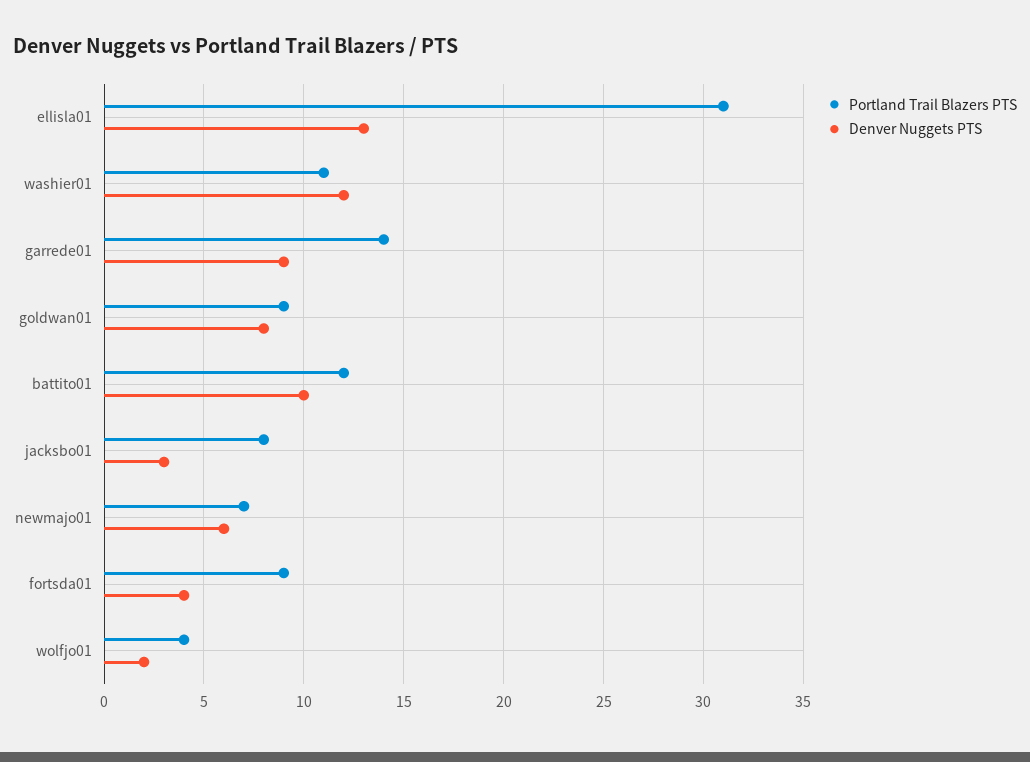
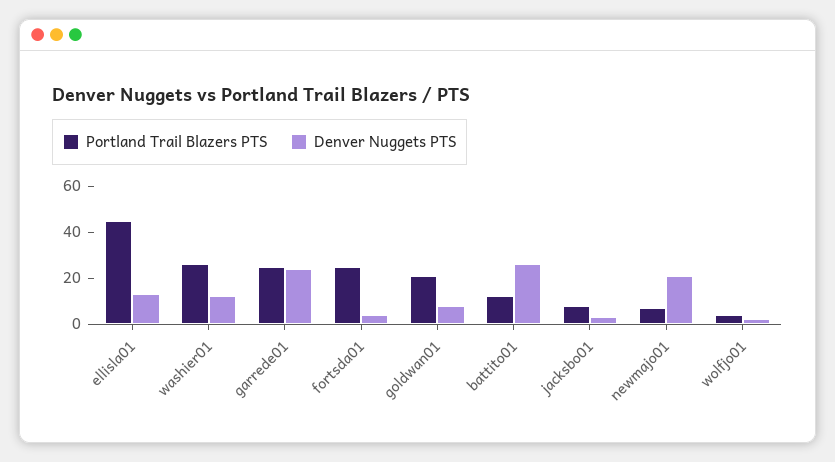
Portland Trail Blazers PTS, ellisla01: 31 -> 45
Portland Trail Blazers PTS, washier01: 11 -> 25
Portland Trail Blazers PTS, garrede01: 14 -> 25
Denver Nuggets PTS, garrede01: 9 -> 25
Portland Trail Blazers PTS, goldwan01: 9 -> 20
Denver Nuggets PTS, battito01: 10 -> 25
Denver Nuggets PTS, newmajo01: 6 -> 20
Portland Trail Blazers PTS, fortsda01: 9 -> 25

